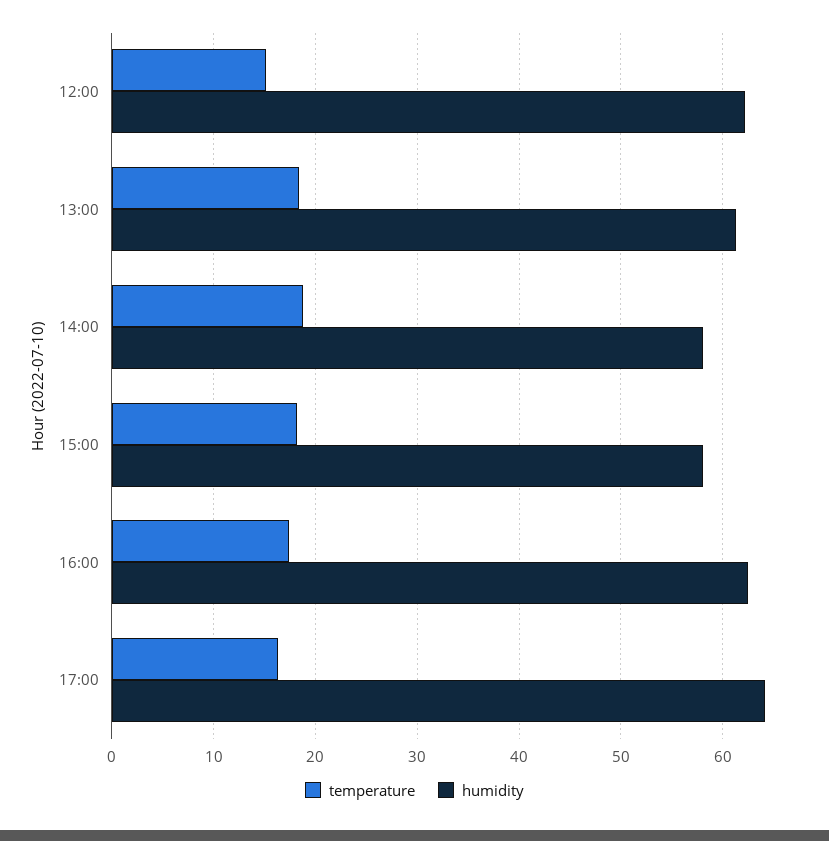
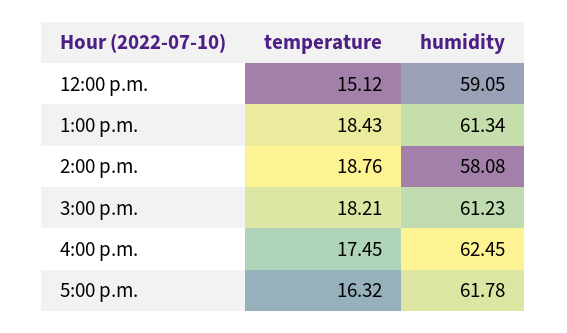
humidity, 12:00: 62 -> 59.05
humidity, 15:00: 58 -> 61.23
humidity, 17:00: 64 -> 61.78

